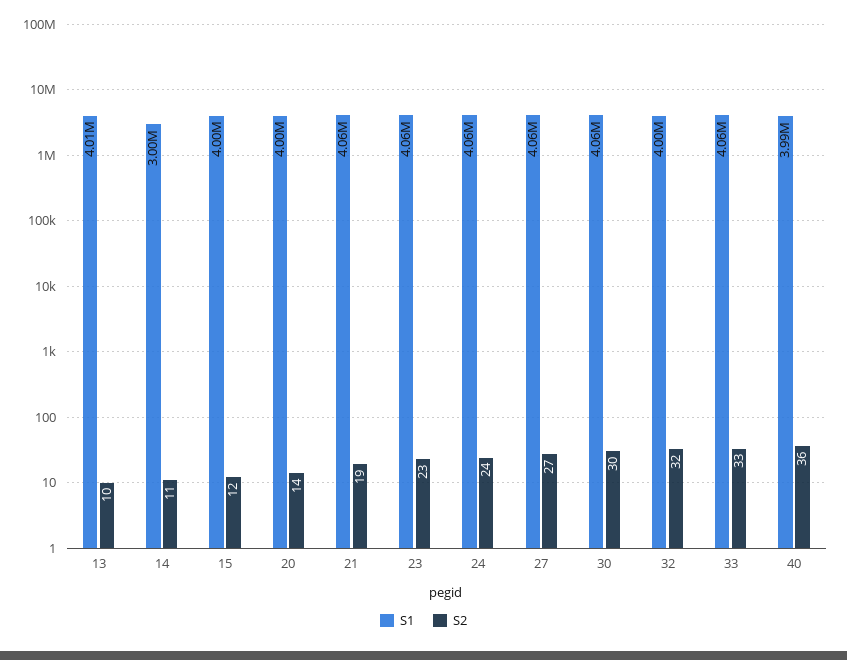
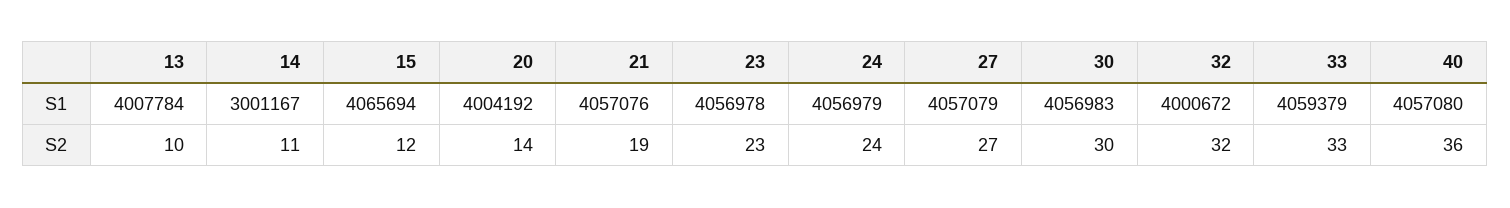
S1, 15: 4000000 -> 4065694
S1, 40: 3990000 -> 4057080

